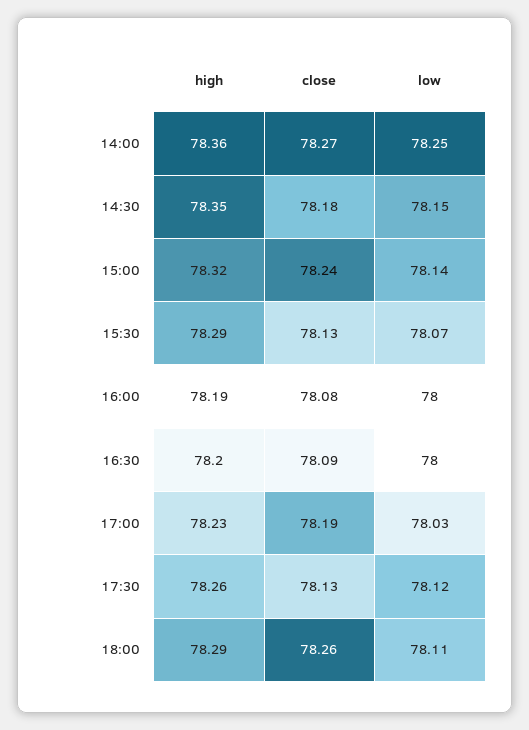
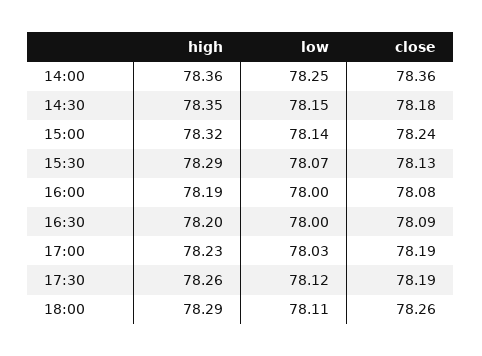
close, 14:00: 78.27 -> 78.36
close, 17:30: 78.13 -> 78.19

